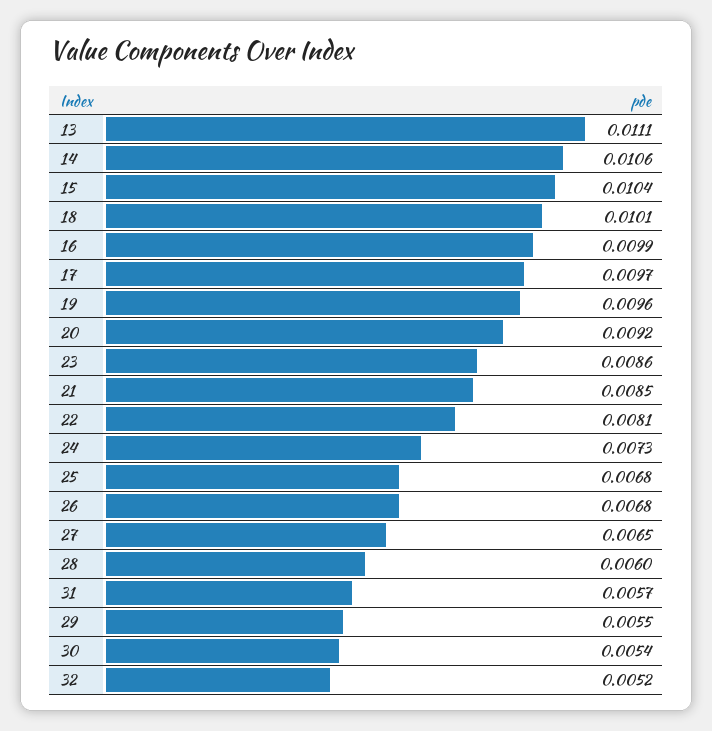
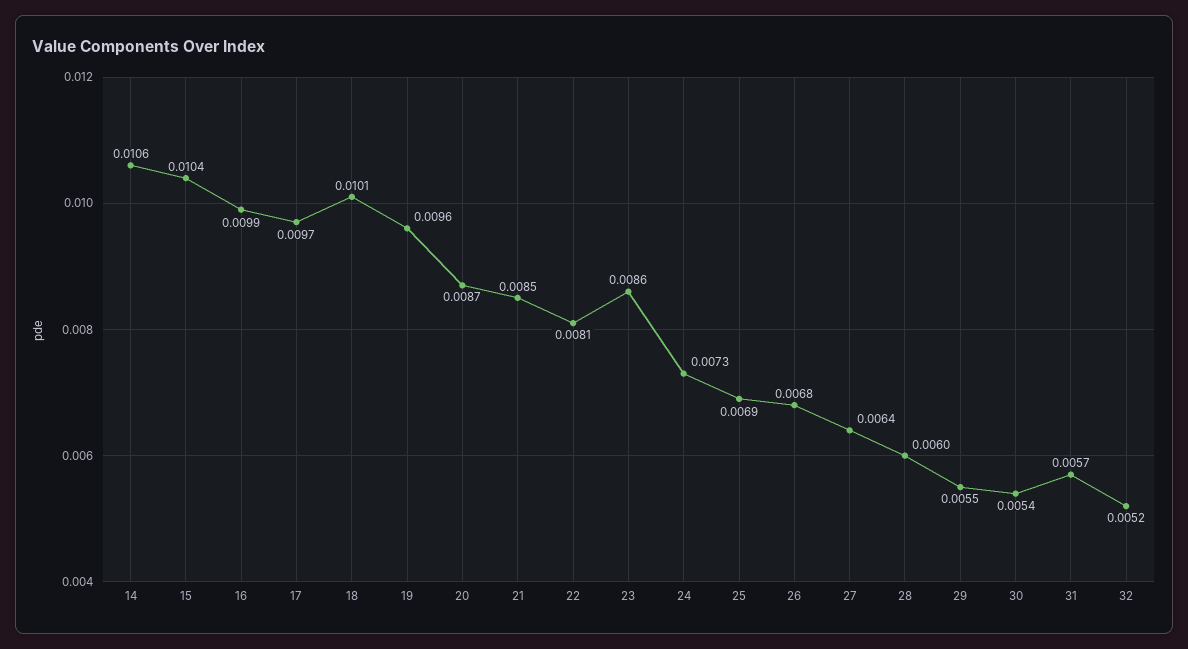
13: 0.0111 -> none
20: 0.0092 -> 0.0087
25: 0.0068 -> 0.0069
27: 0.0065 -> 0.0064

